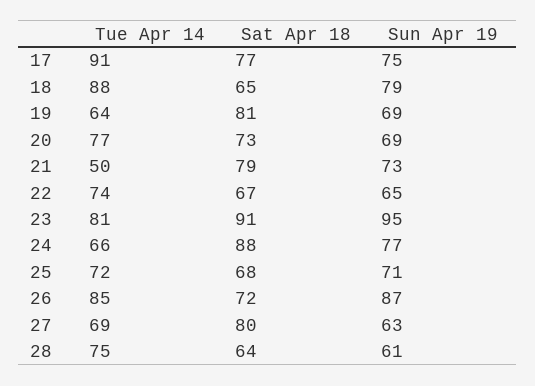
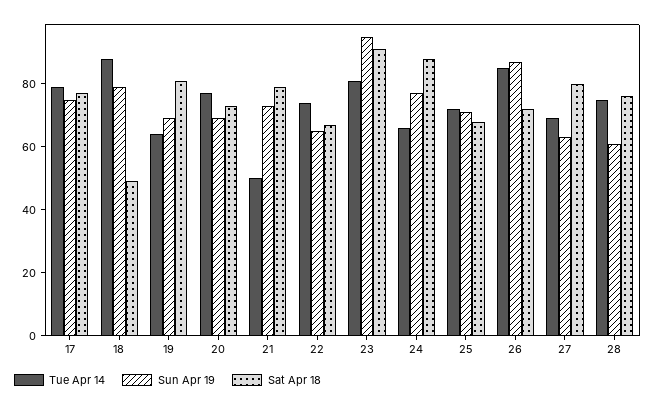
Tue Apr 14, 17: 91 -> 80
Sat Apr 18, 18: 65 -> 50
Sat Apr 18, 28: 64 -> 75

